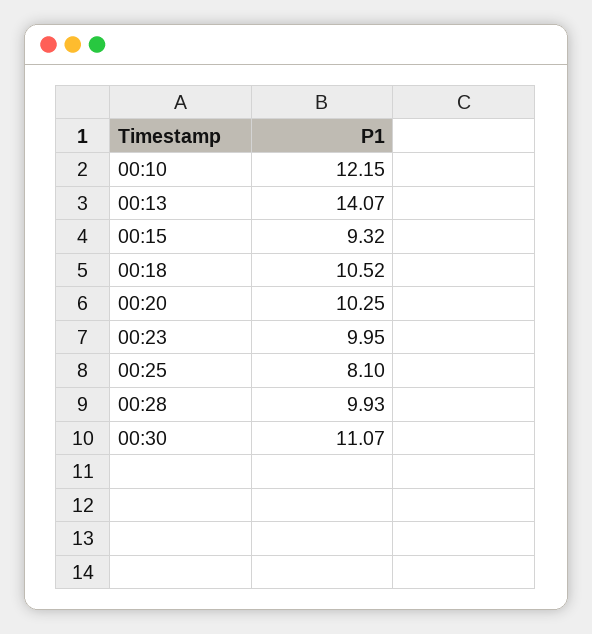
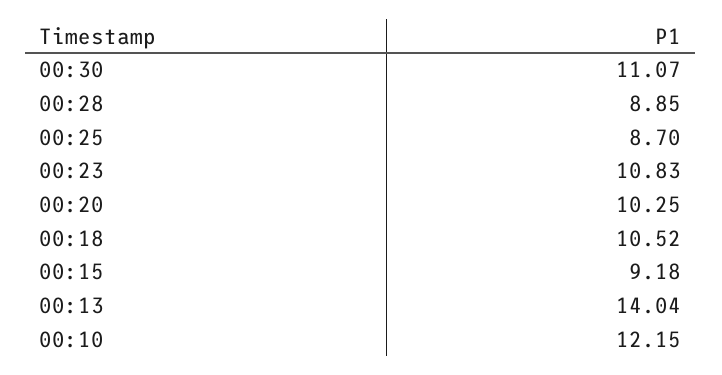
00:13: 14.07 -> 14.04
00:15: 9.32 -> 9.18
00:23: 9.95 -> 10.83
00:25: 8.1 -> 8.7
00:28: 9.93 -> 8.85

